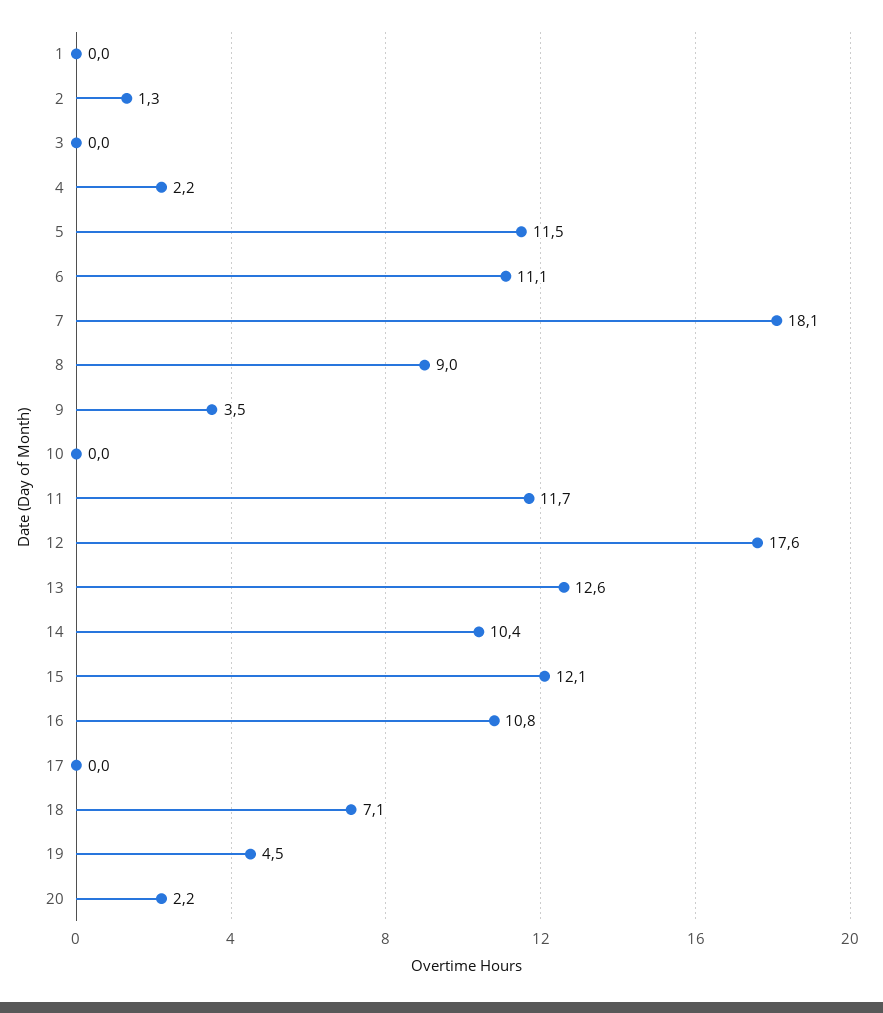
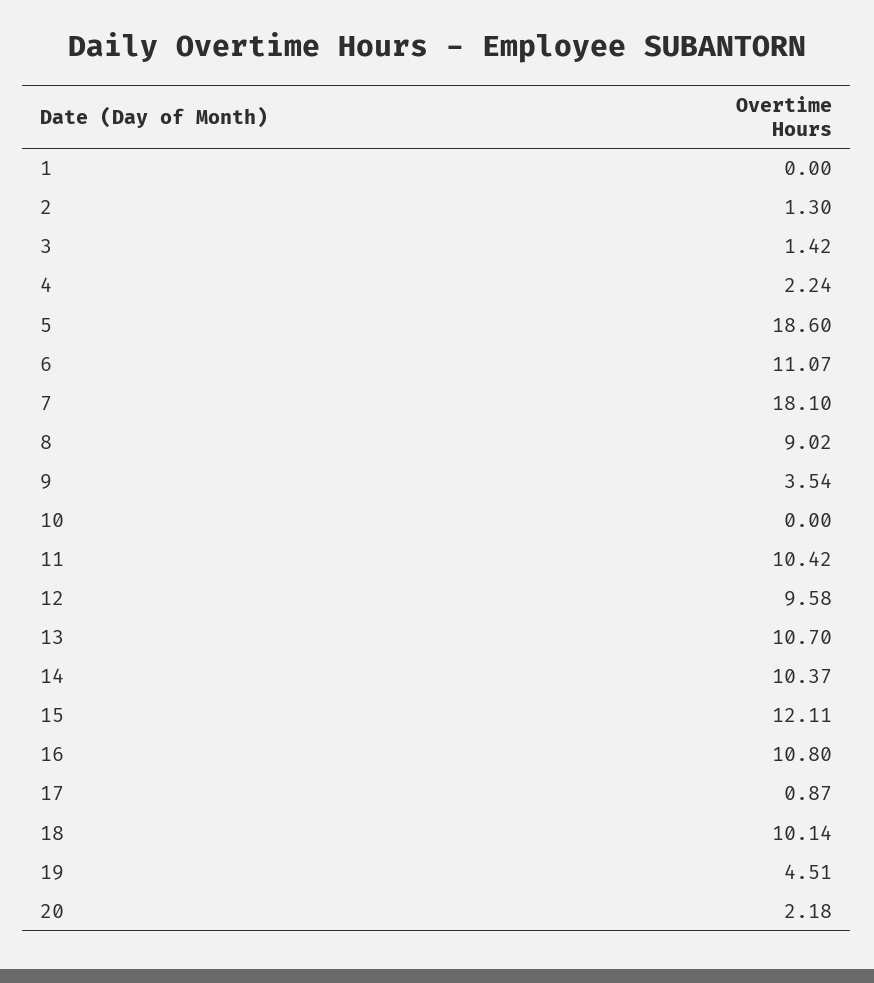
3: 0 -> 1.42
5: 11.5 -> 18.6
11: 11.7 -> 10.42
12: 17.6 -> 9.58
13: 12.6 -> 10.7
17: 0 -> 0.87
18: 7.1 -> 10.14

